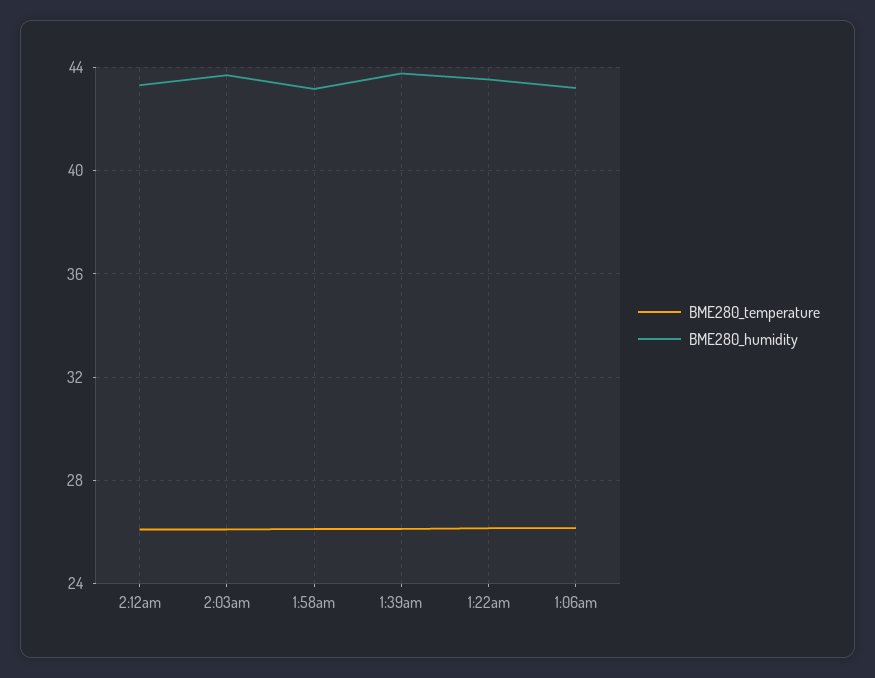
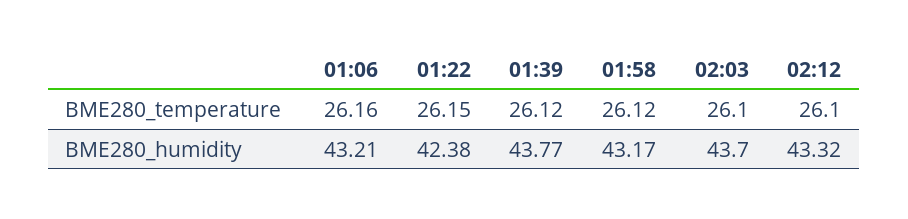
BME280_humidity, 1:22am: 43.5 -> 42.38

